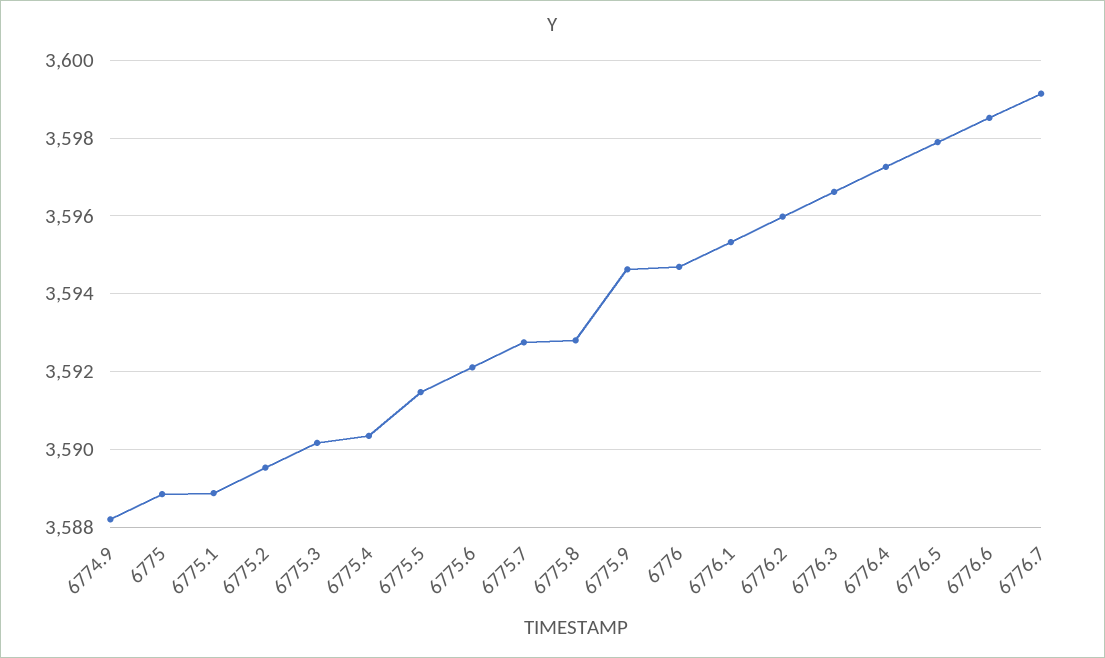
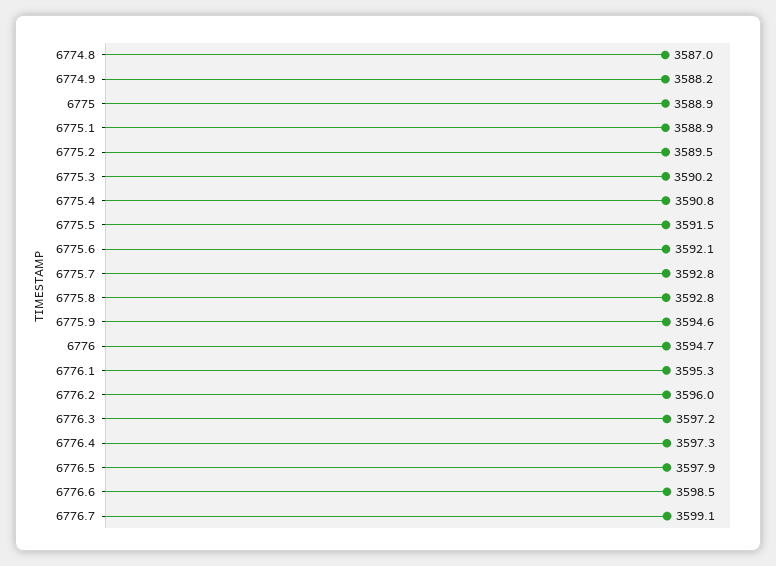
6775.4: 3590.4 -> 3590.8
6776.3: 3596.6 -> 3597.2
6774.8: none -> 3587

